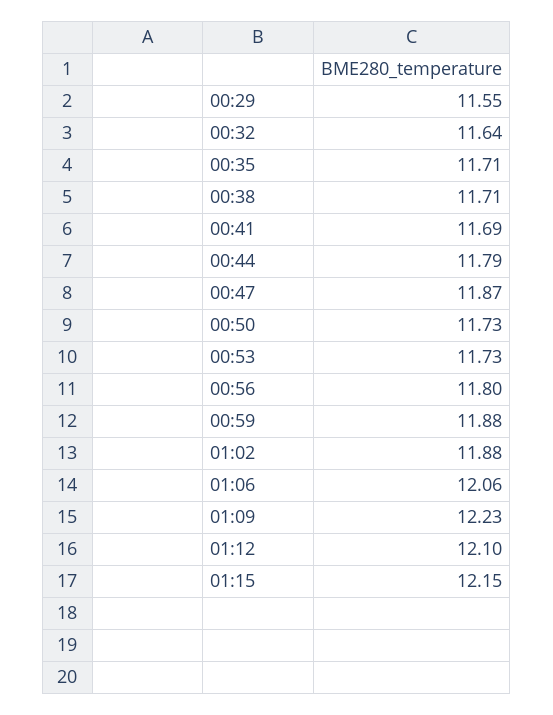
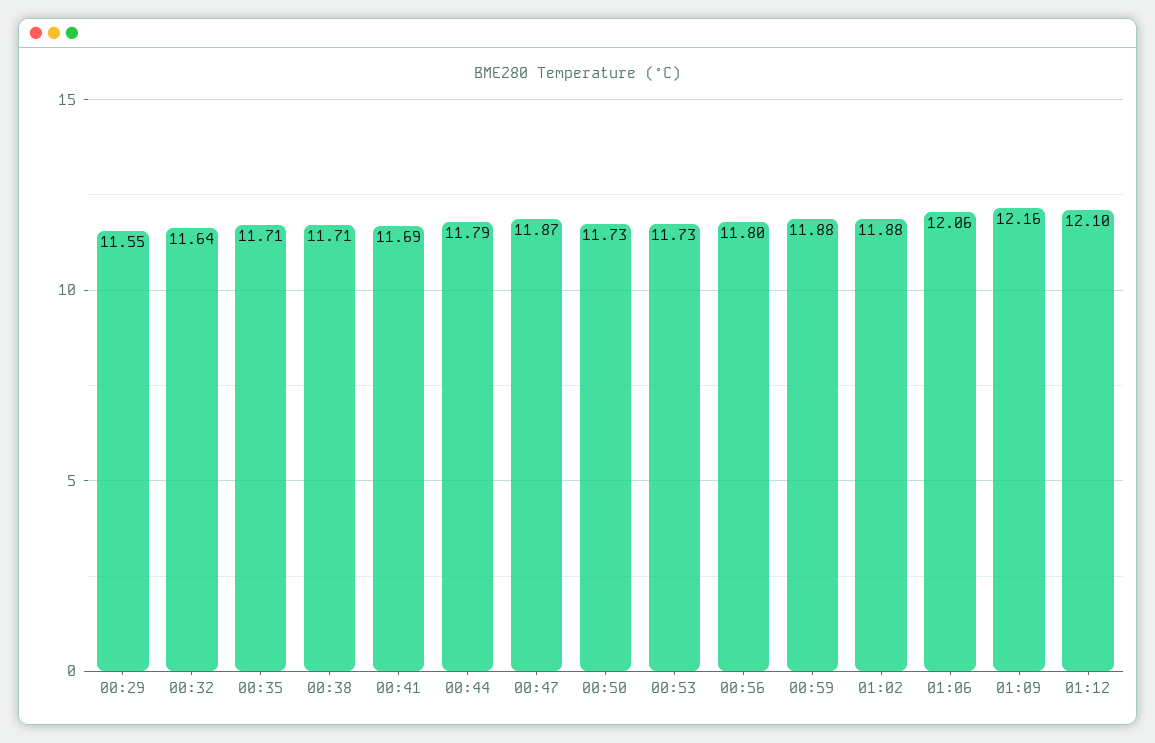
01:09: 12.23 -> 12.16
01:15: 12.15 -> none

